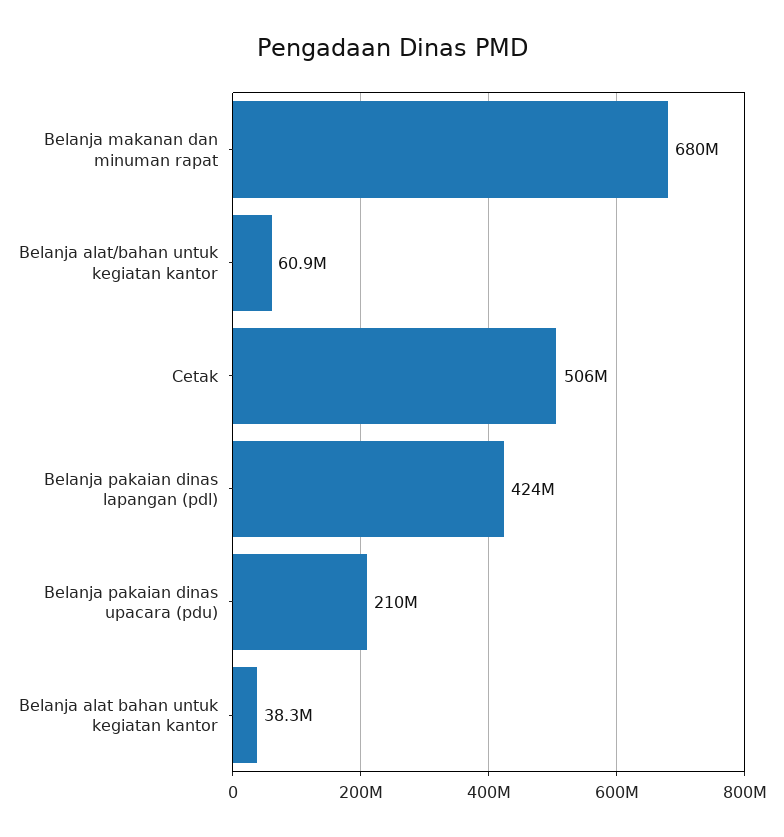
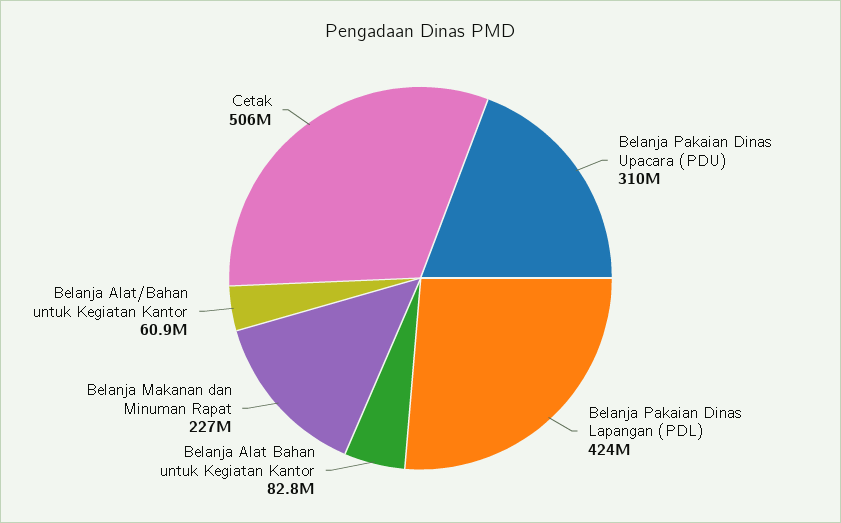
Belanja makanan dan minuman rapat: 680000000 -> 227000000
Belanja pakaian dinas upacara (pdu): 210000000 -> 310000000
Belanja alat bahan untuk kegiatan kantor: 38300000 -> 82800000

